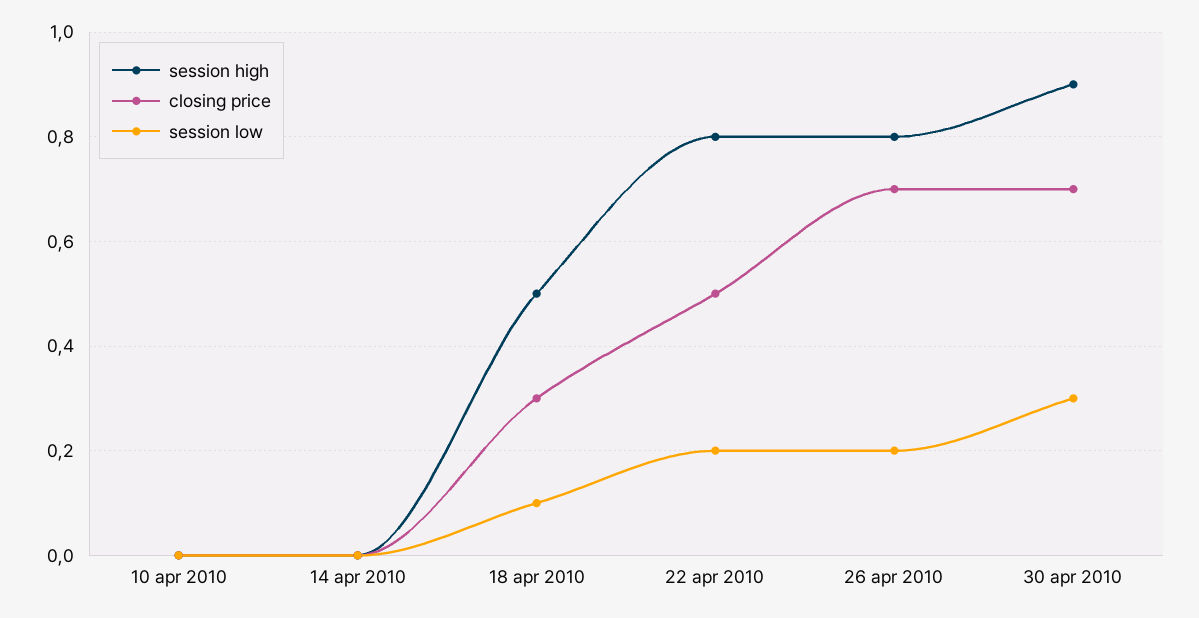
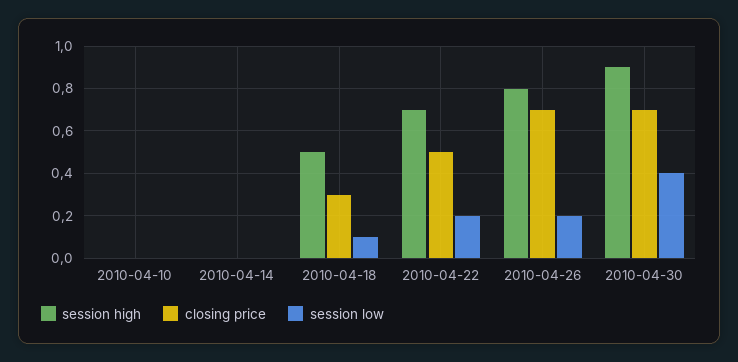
session high, 22 apr 2010: 0.8 -> 0.7
session low, 30 apr 2010: 0.3 -> 0.4

